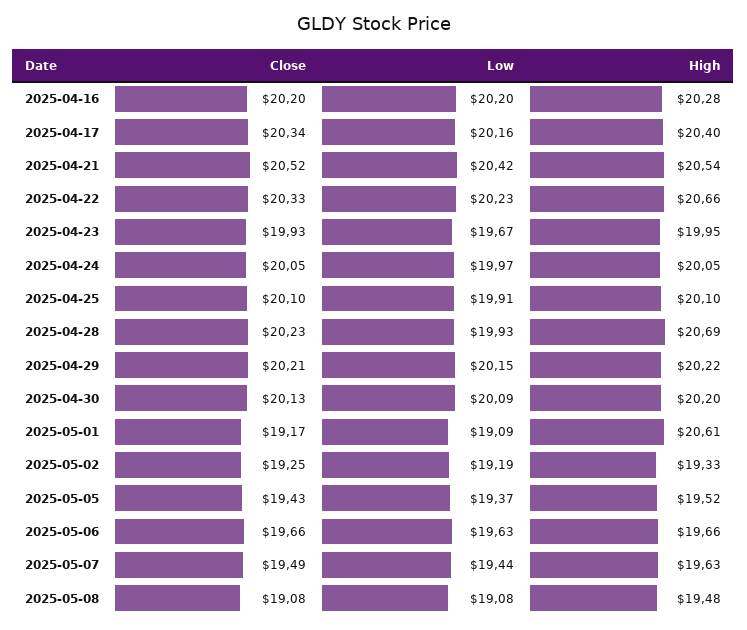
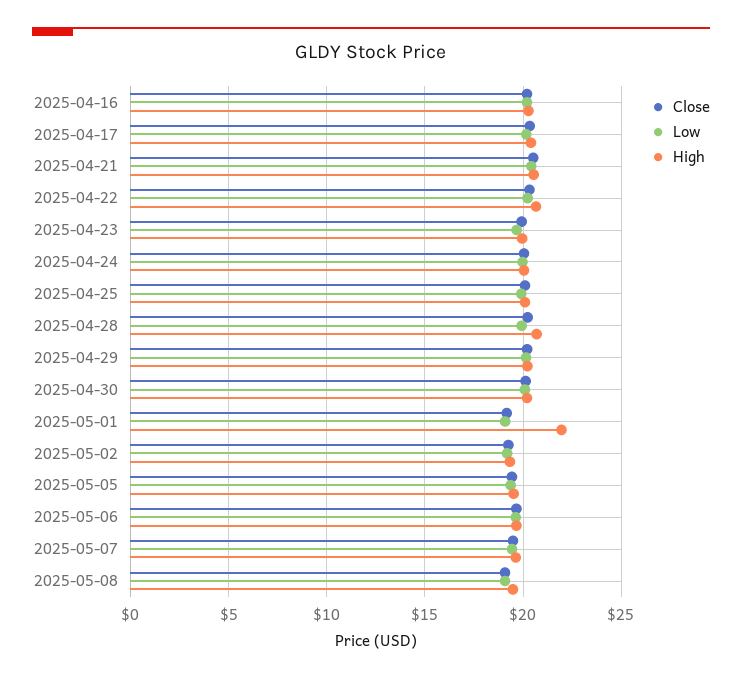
High, 2025-05-01: 20.61 -> 22

